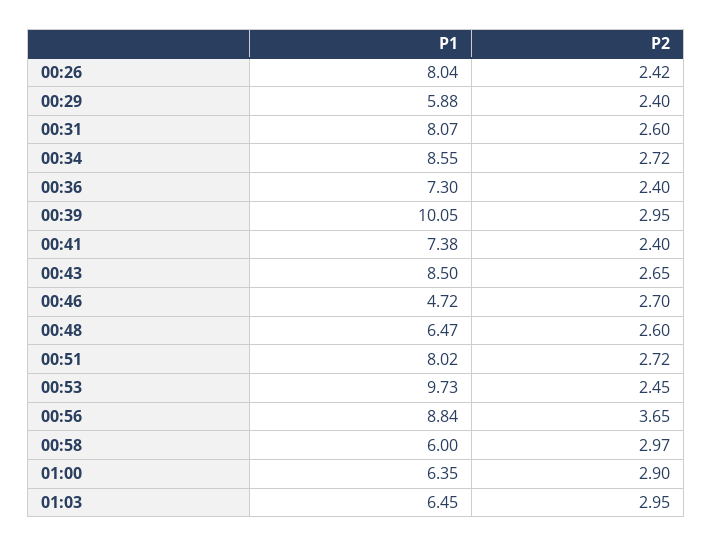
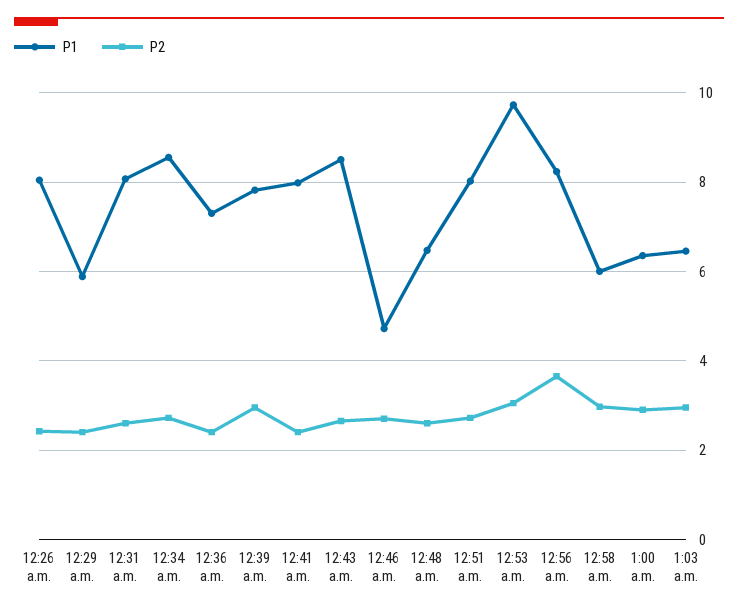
P1, 00:39: 10.05 -> 7.8
P1, 00:41: 7.38 -> 8
P2, 00:53: 2.45 -> 3
P1, 00:56: 8.84 -> 8.2

